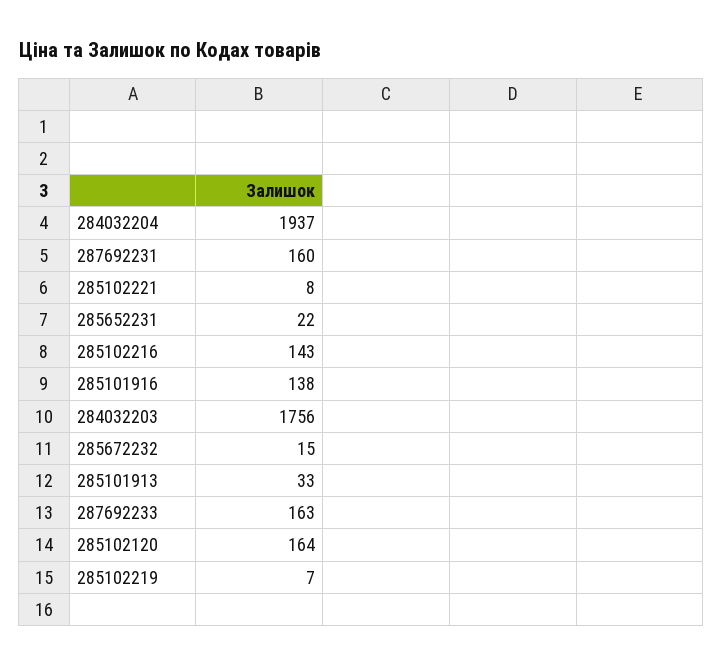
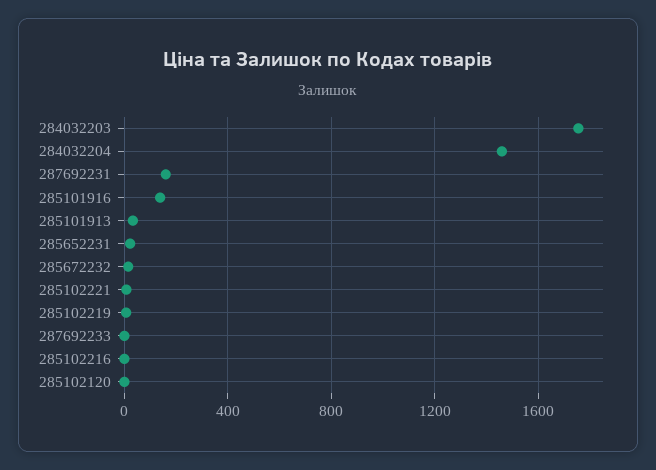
284032204: 1937 -> 1450
285102216: 143 -> 0
287692233: 163 -> 0
285102120: 164 -> 0

